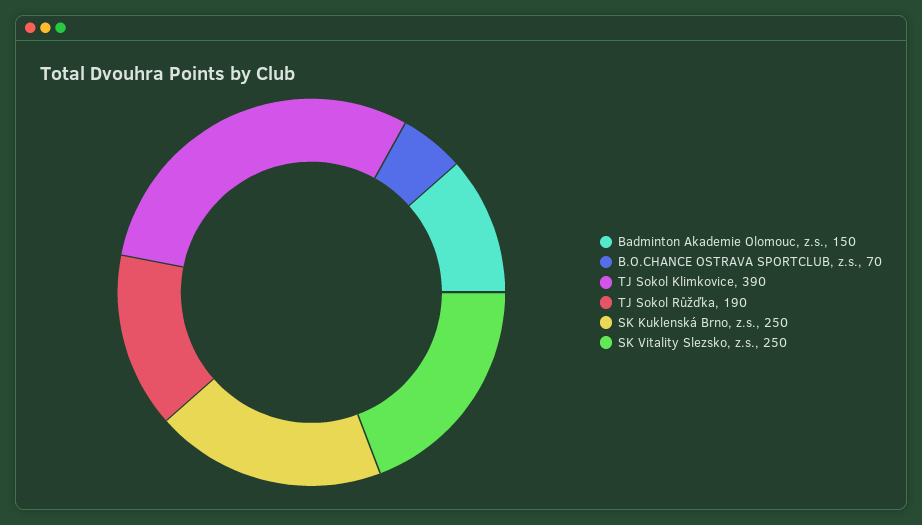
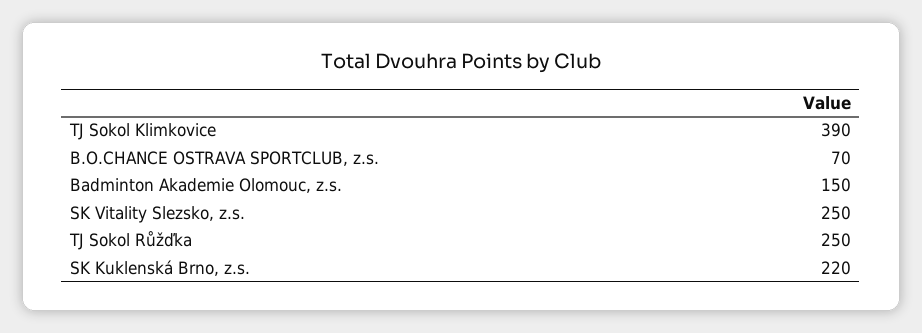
TJ Sokol Růžďka: 190 -> 250
SK Kuklenská Brno, z.s.: 250 -> 220

